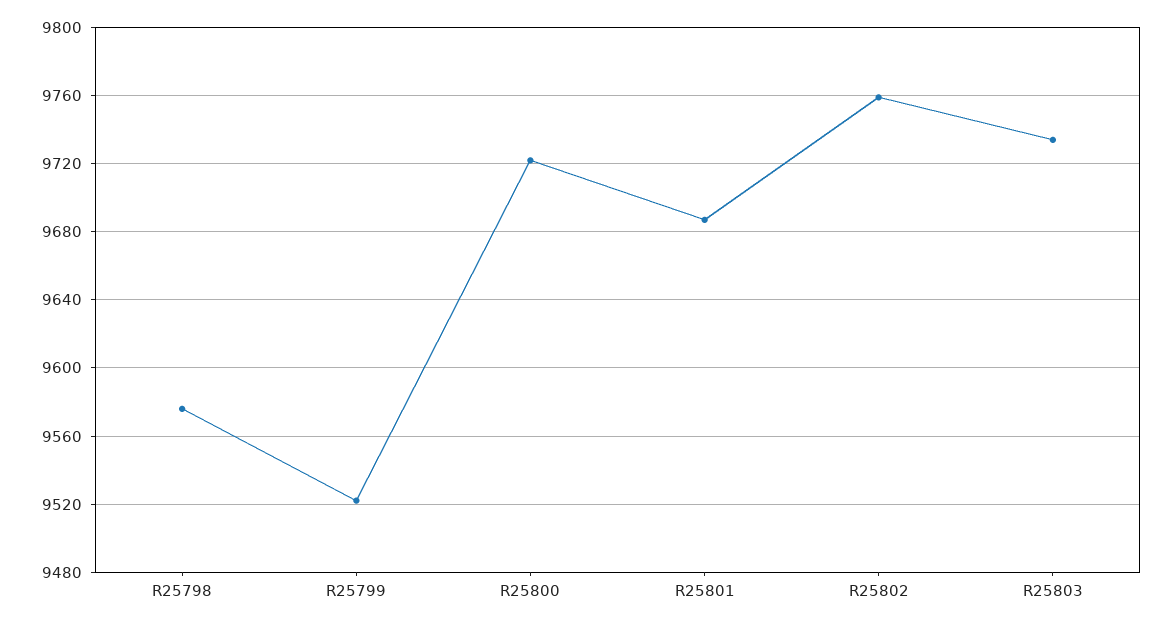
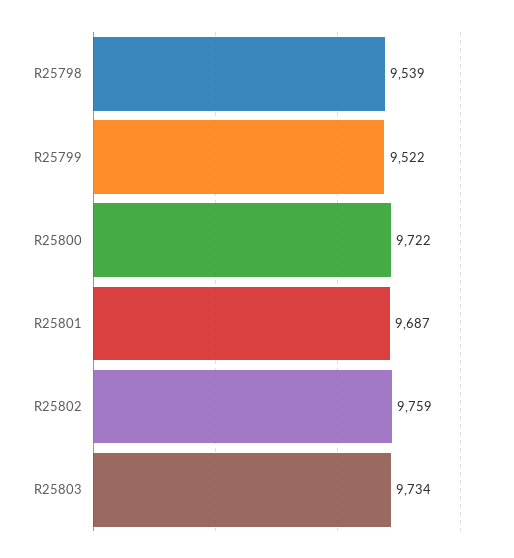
R25798: 9575 -> 9539

